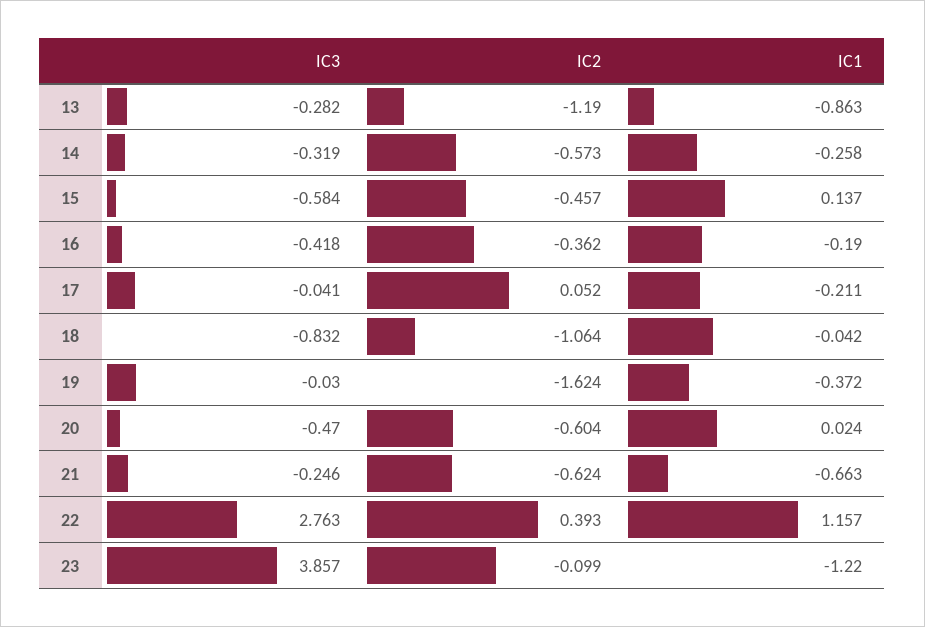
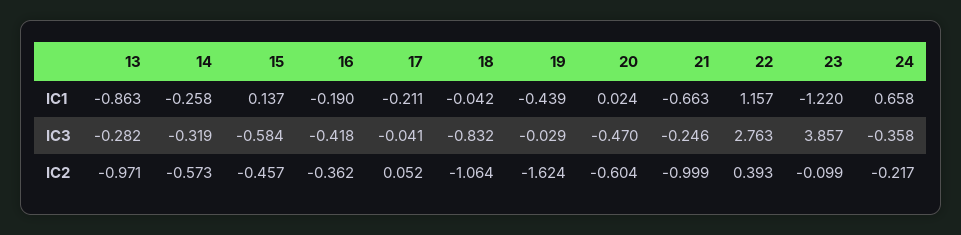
IC2, 13: -1.19 -> -0.971
IC3, 19: -0.03 -> -0.029
IC1, 19: -0.372 -> -0.439
IC2, 21: -0.624 -> -0.999
IC1, 24: none -> 0.658
IC3, 24: none -> -0.358
IC2, 24: none -> -0.217

